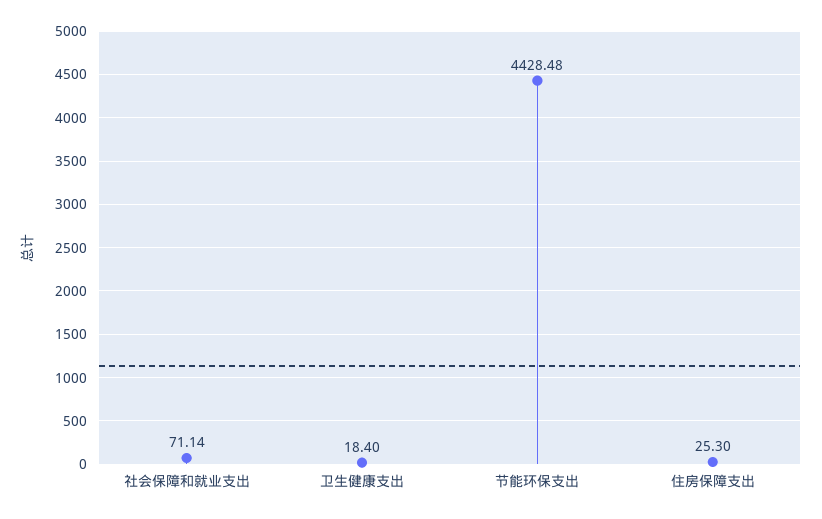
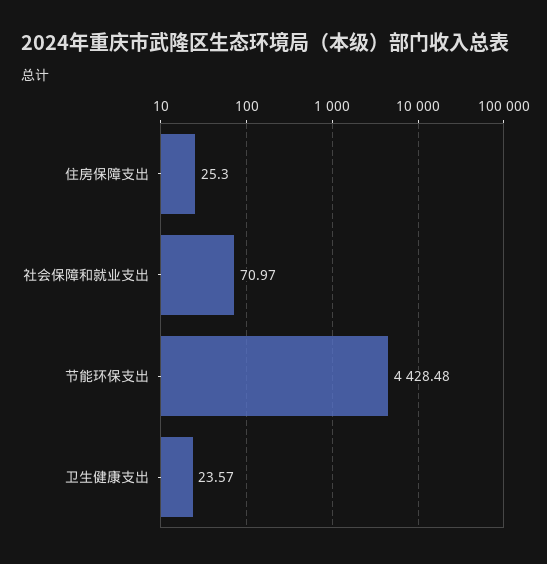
社会保障和就业支出: 71.14 -> 70.97
卫生健康支出: 18.4 -> 23.57

